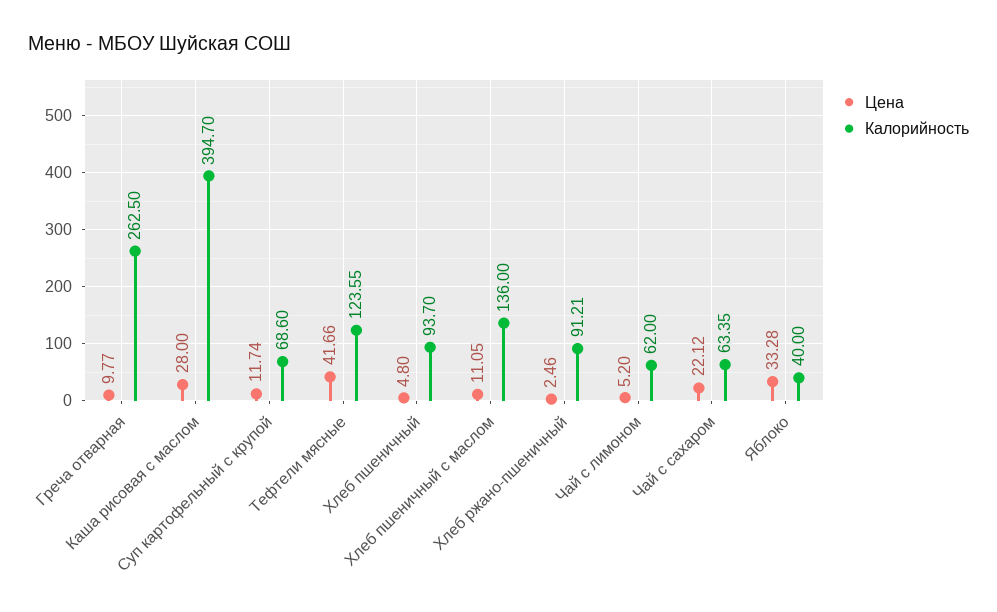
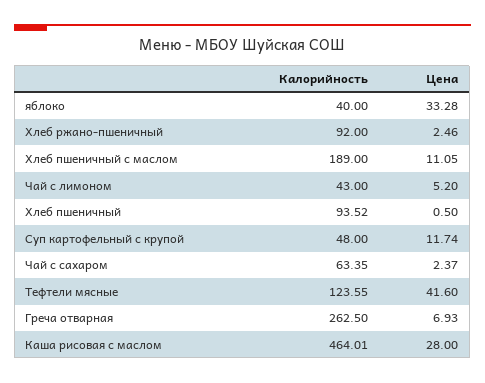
Цена, Греча отварная: 9.77 -> 6.93
Калорийность, Каша рисовая с маслом: 394.7 -> 464.01
Калорийность, Суп картофельный с крупой: 68.6 -> 48
Цена, Тефтели мясные: 41.66 -> 41.6
Цена, Хлеб пшеничный: 4.8 -> 0.5
Калорийность, Хлеб пшеничный: 93.7 -> 93.52
Калорийность, Хлеб пшеничный с маслом: 136 -> 189
Калорийность, Хлеб ржано-пшеничный: 91.21 -> 92
Калорийность, Чай с лимоном: 62 -> 43
Цена, Чай с сахаром: 22.12 -> 2.37

